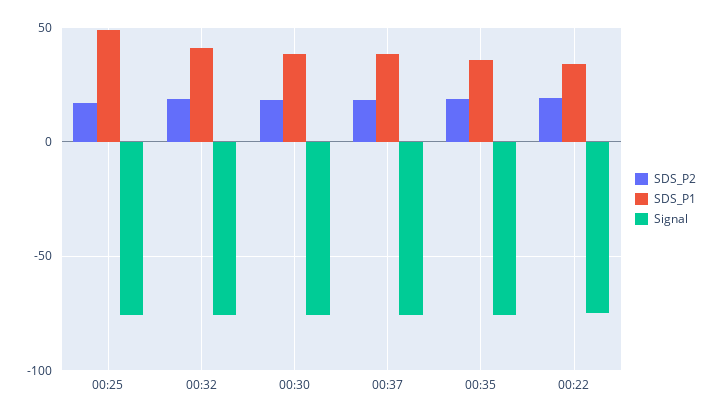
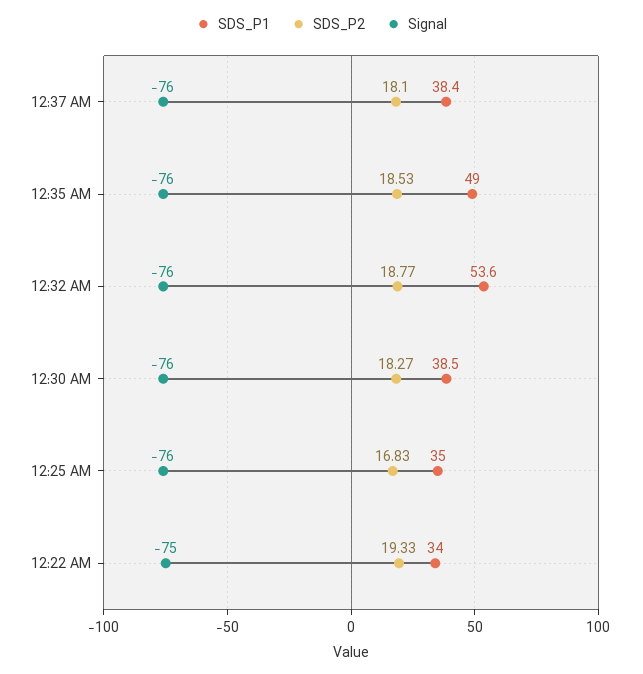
SDS_P1, 00:25: 50 -> 35
SDS_P1, 00:32: 40 -> 53.6
SDS_P1, 00:35: 35 -> 49

